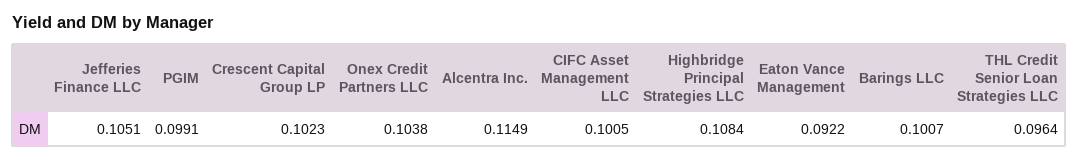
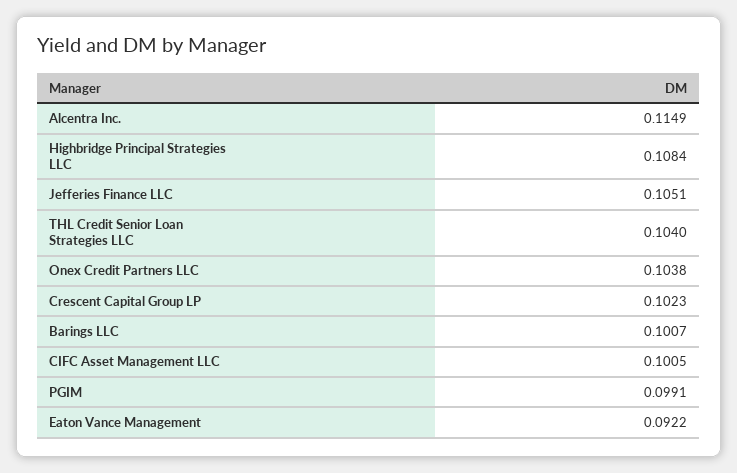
THL Credit Senior Loan Strategies LLC: 0.0964 -> 0.104

